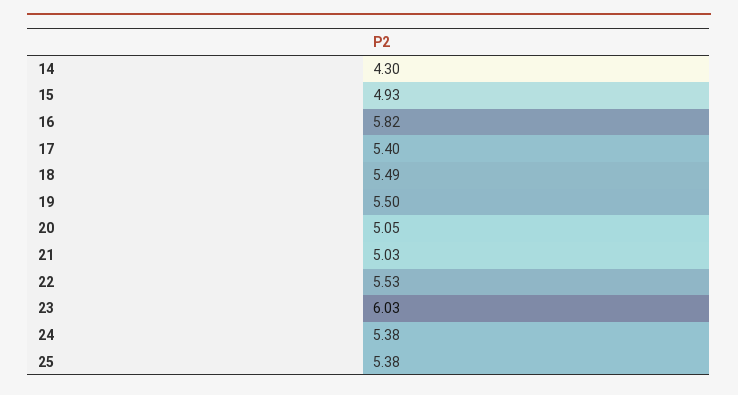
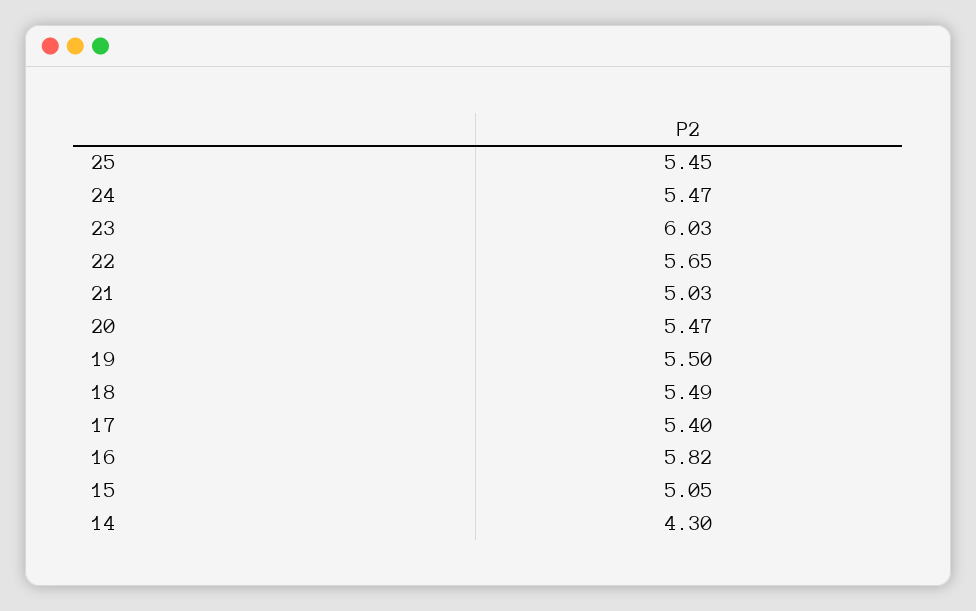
15: 4.93 -> 5.05
20: 5.05 -> 5.47
22: 5.53 -> 5.65
24: 5.38 -> 5.47
25: 5.38 -> 5.45

